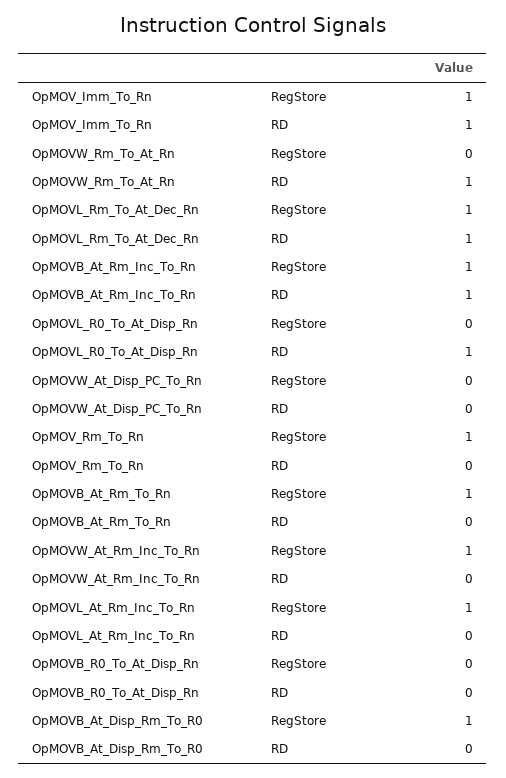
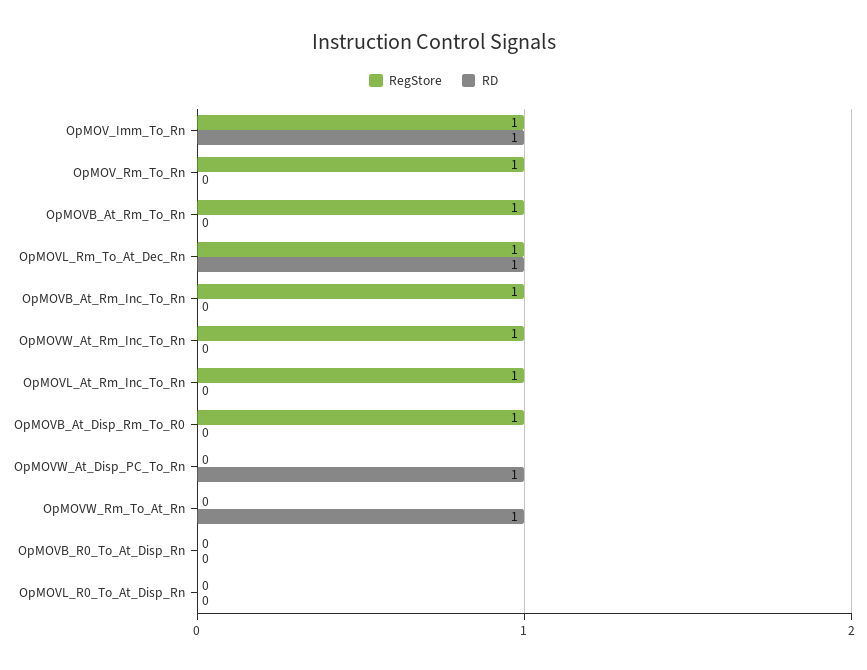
RD, OpMOVB_At_Rm_Inc_To_Rn: 1 -> 0
RD, OpMOVL_R0_To_At_Disp_Rn: 1 -> 0
RD, OpMOVW_At_Disp_PC_To_Rn: 0 -> 1

